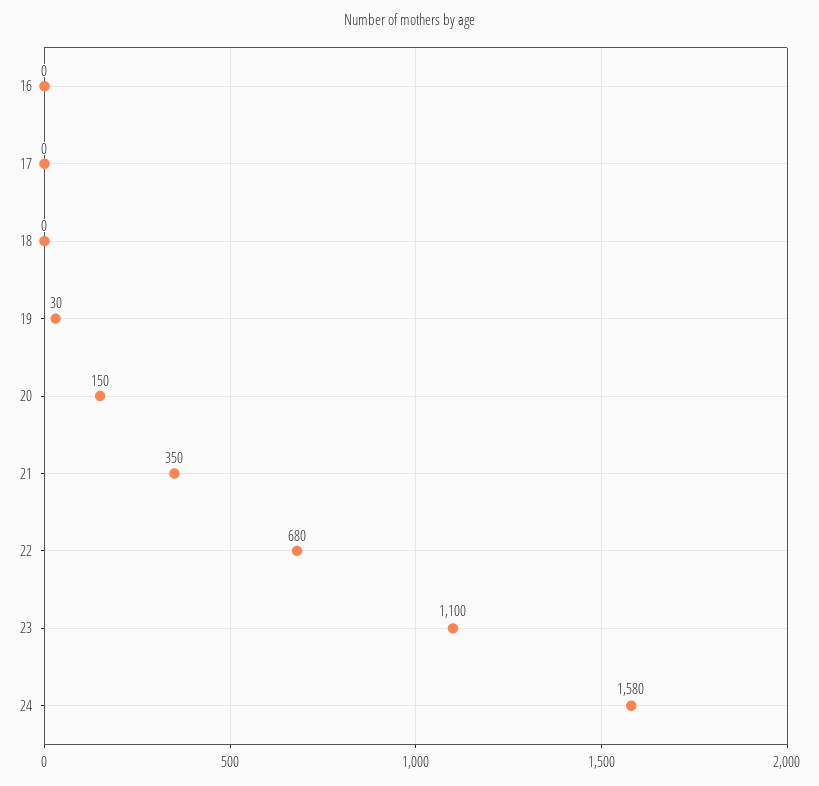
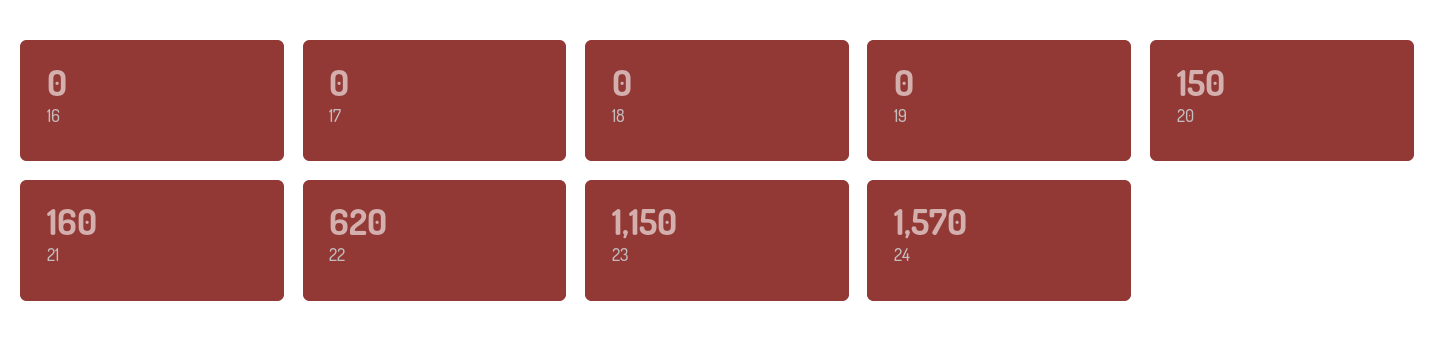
19: 30 -> 0
21: 350 -> 160
22: 680 -> 620
23: 1100 -> 1150
24: 1580 -> 1570

